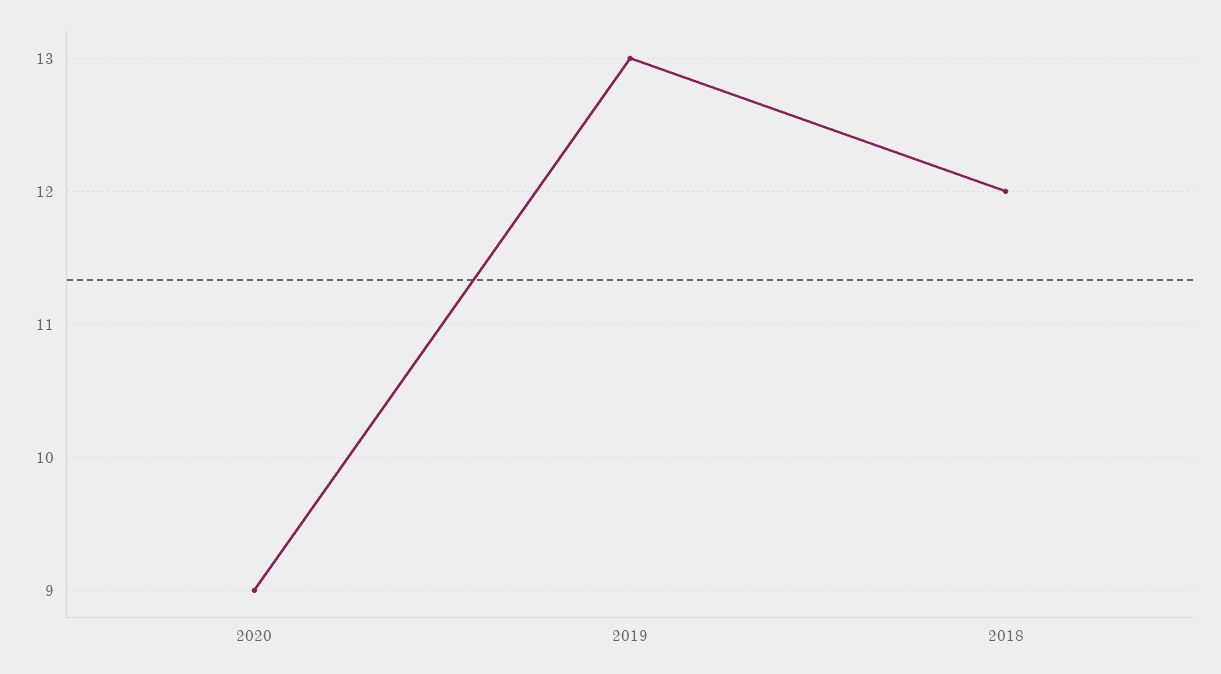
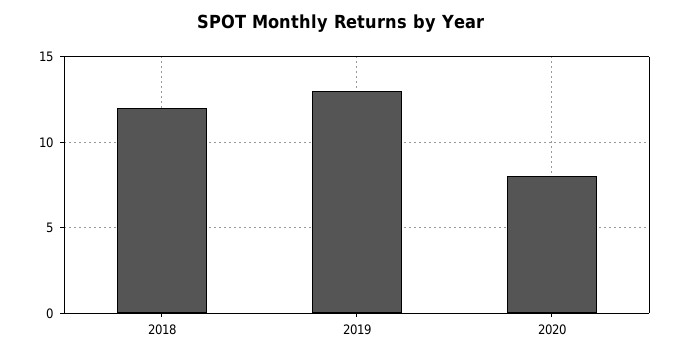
2020: 9 -> 8

